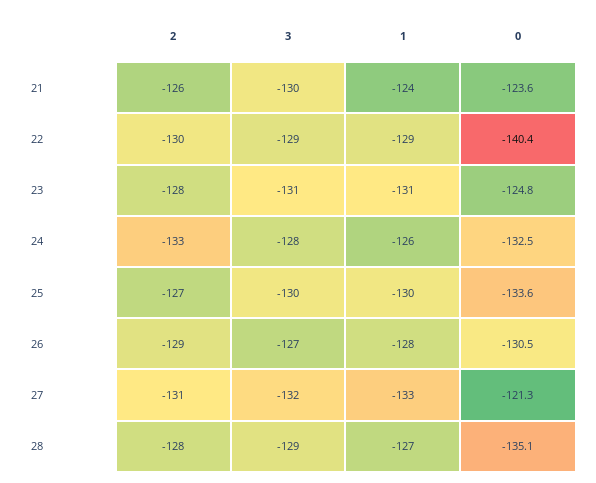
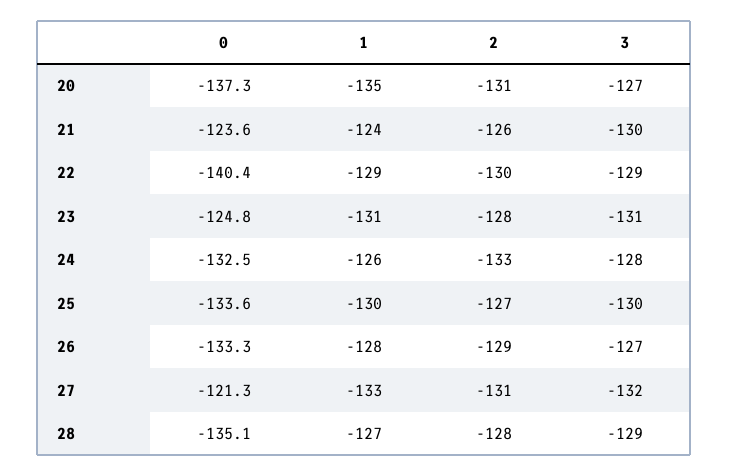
0, 26: -130.5 -> -133.3
0, 20: none -> -137.3
1, 20: none -> -135
2, 20: none -> -131
3, 20: none -> -127

